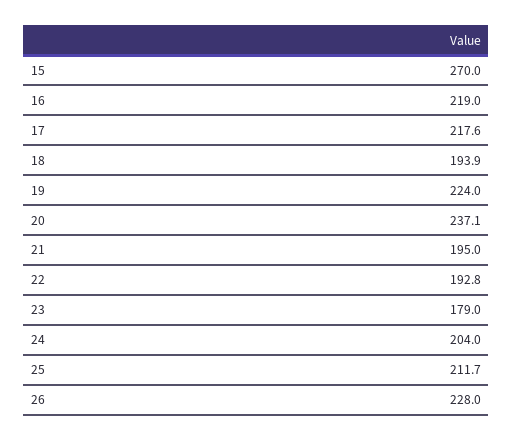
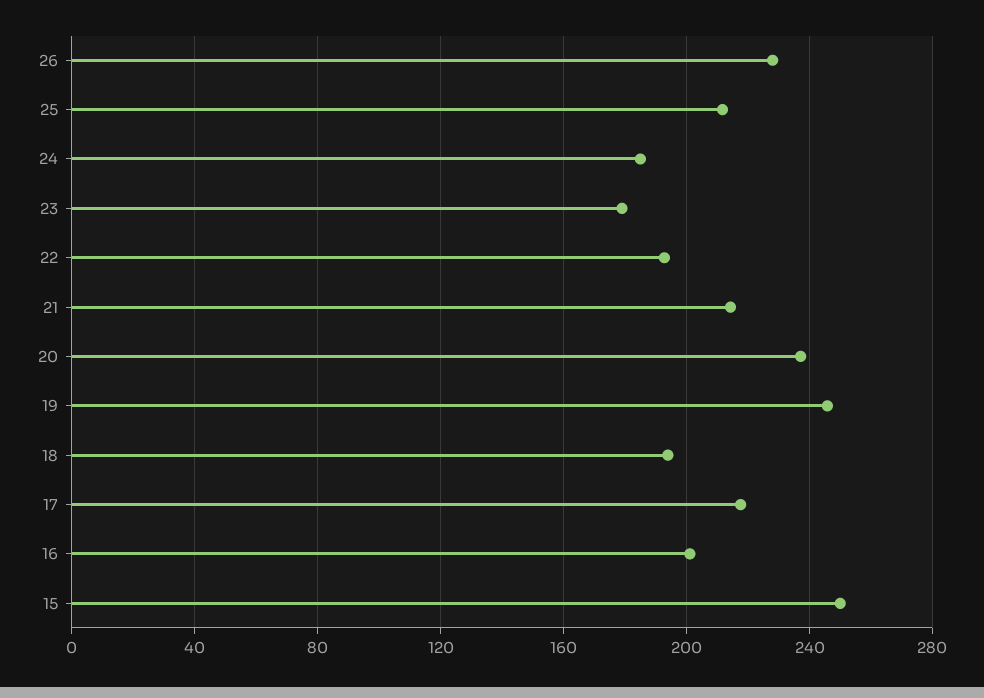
15: 270 -> 250
16: 219 -> 200
19: 224 -> 245
21: 195 -> 215
24: 204 -> 185

